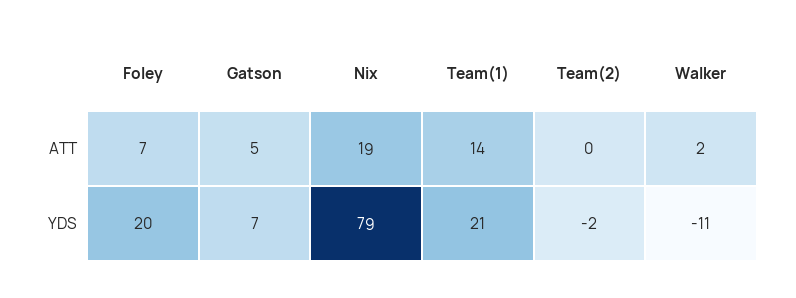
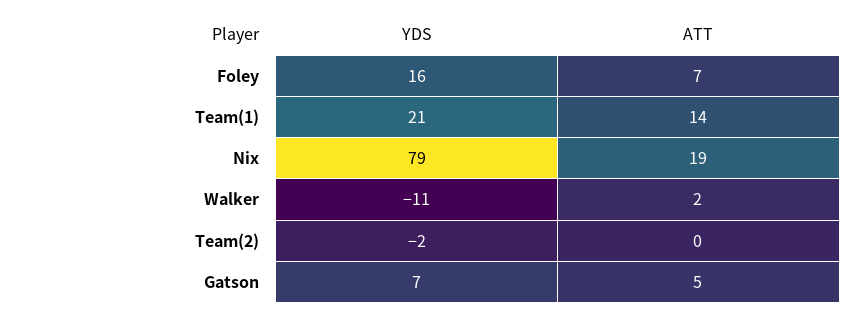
Foley, YDS: 20 -> 16

